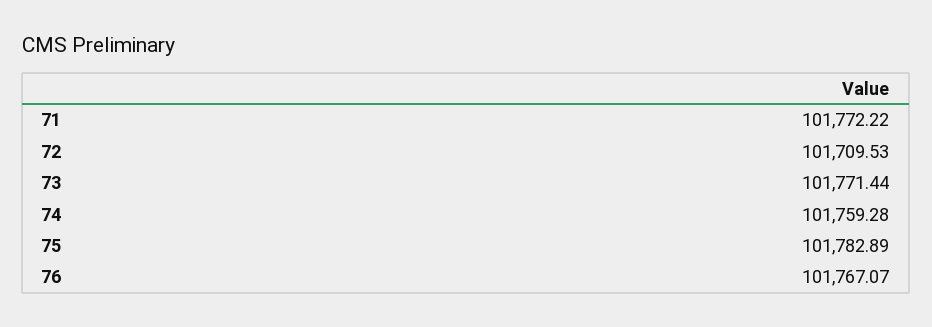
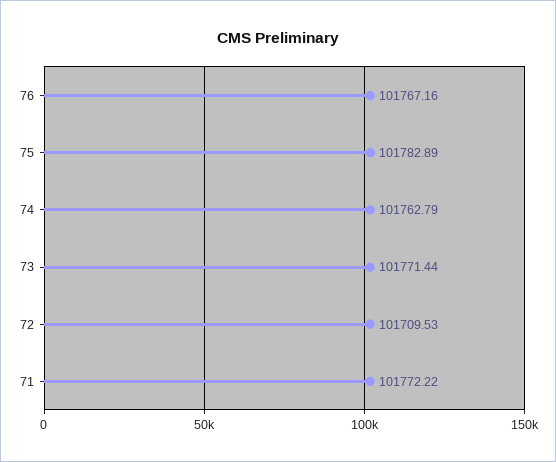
74: 101759.28 -> 101762.79
76: 101767.07 -> 101767.16

